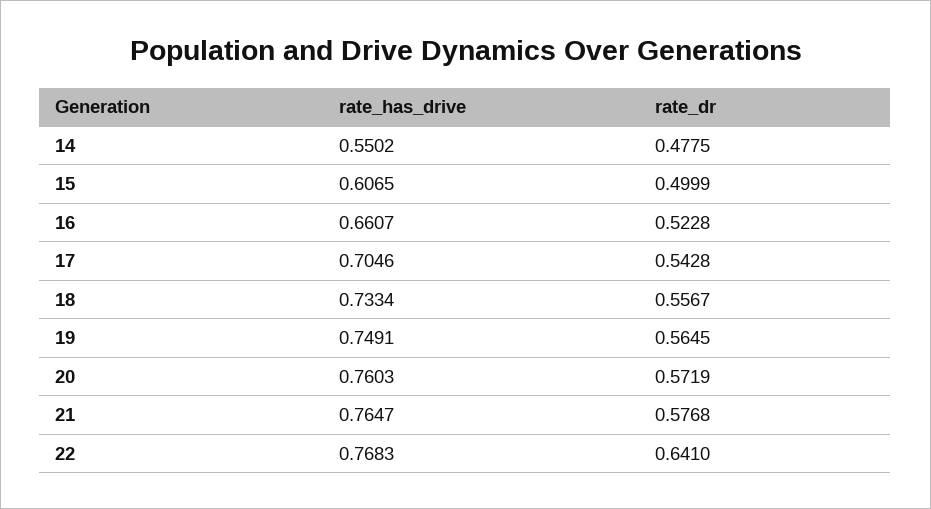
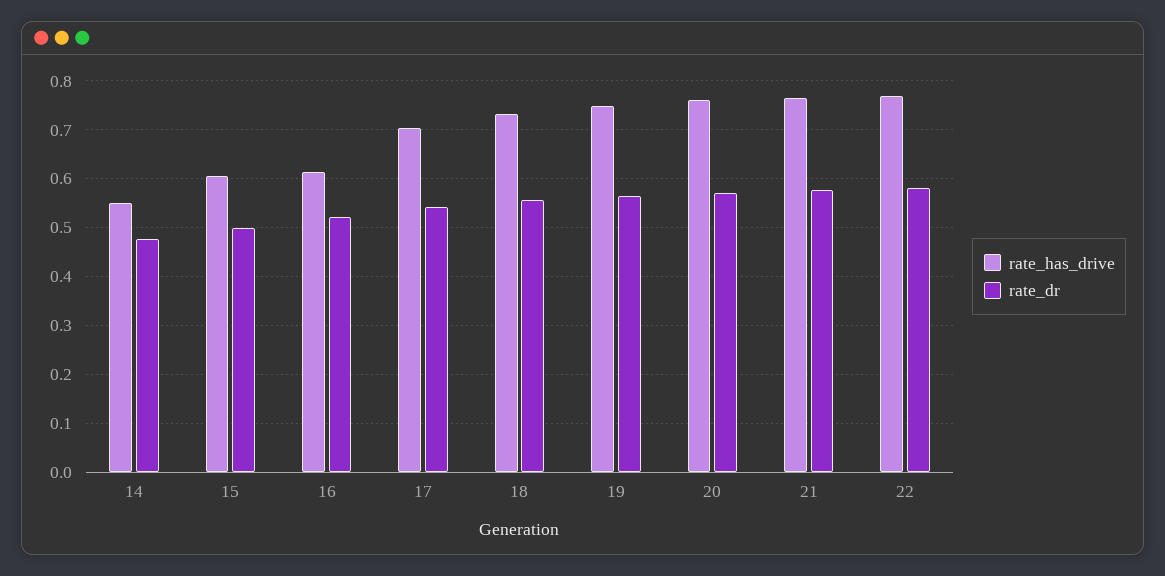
rate_has_drive, 16: 0.6607 -> 0.62
rate_dr, 22: 0.641 -> 0.58

